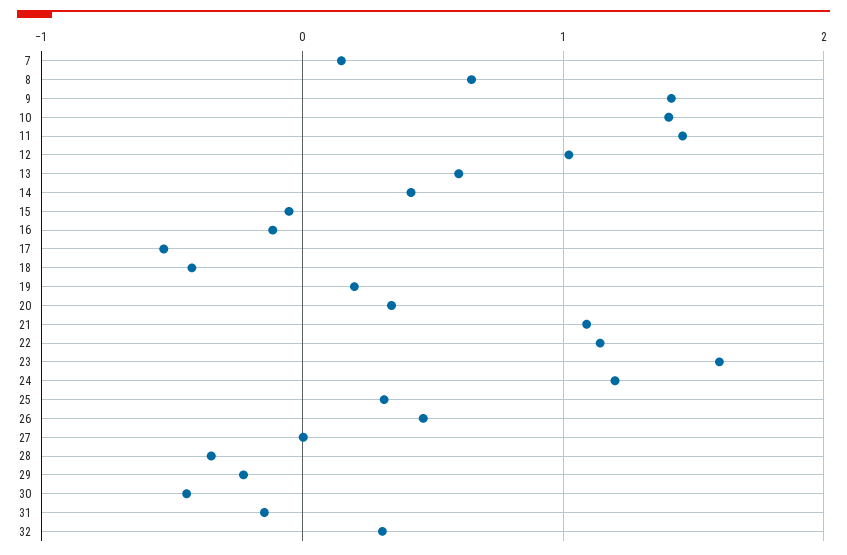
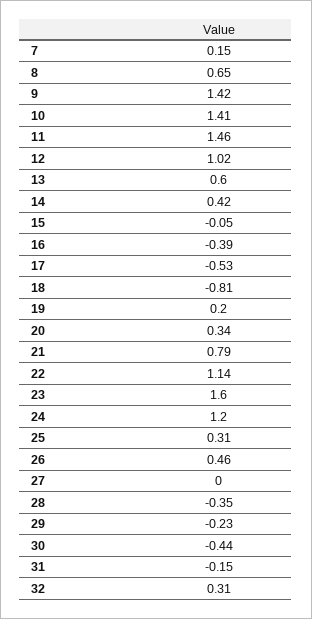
16: -0.1 -> -0.39
18: -0.4 -> -0.81
21: 1.1 -> 0.79

